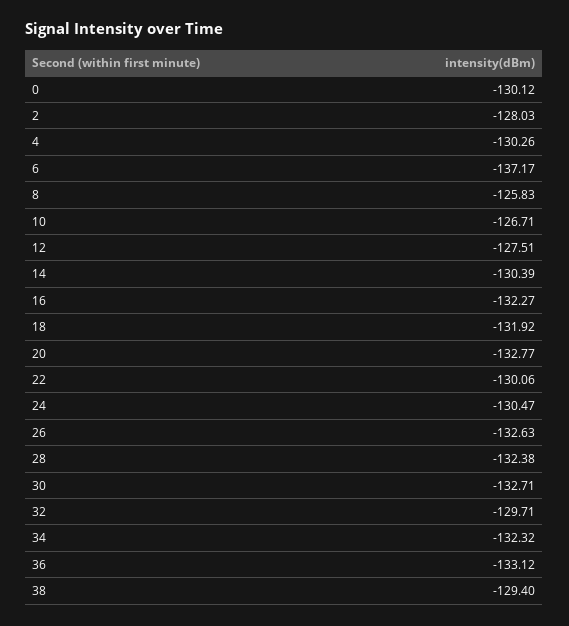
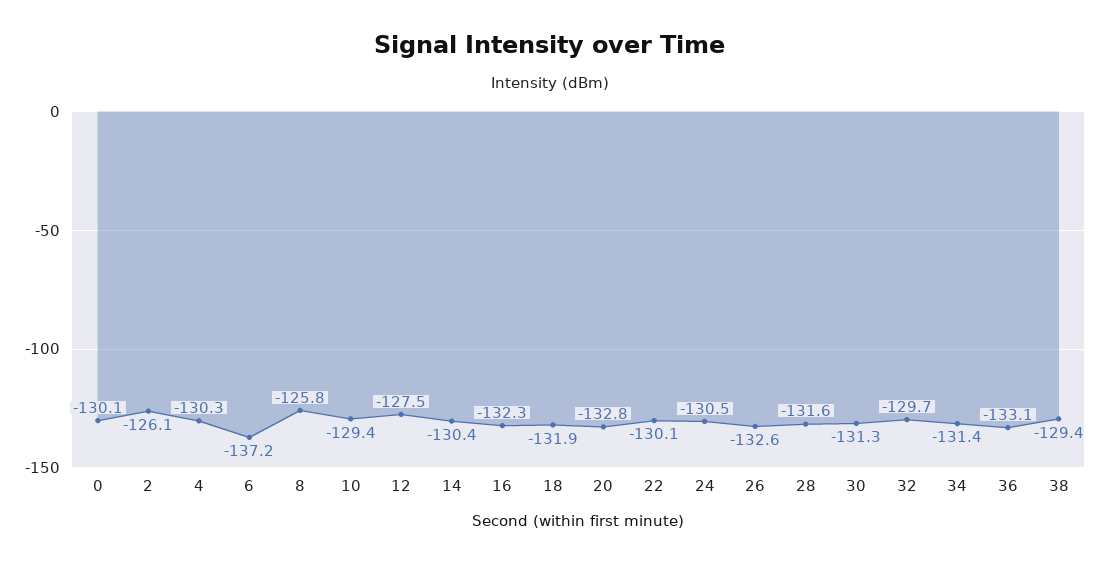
2: -128.03 -> -126.1
10: -126.71 -> -129.4
28: -132.38 -> -131.6
30: -132.71 -> -131.3
34: -132.32 -> -131.4

